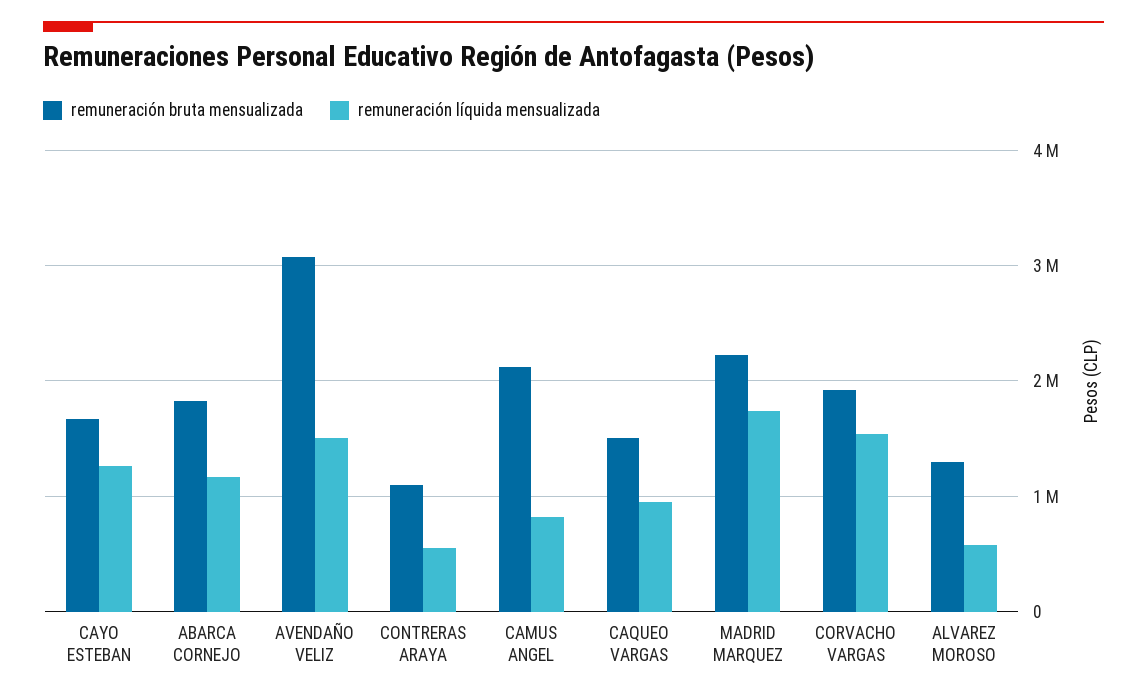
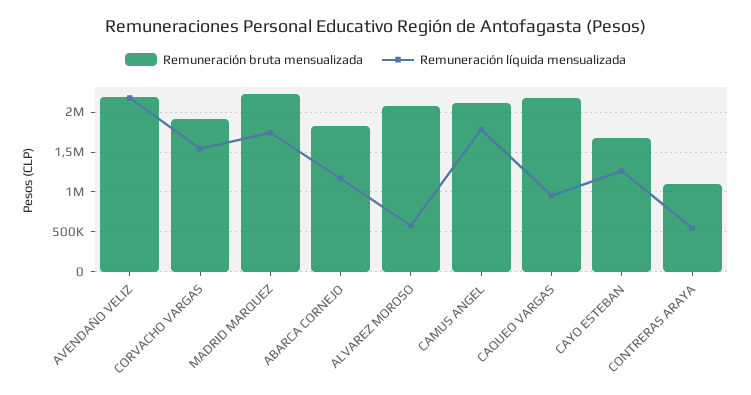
remuneración bruta mensualizada, AVENDAÑO VELIZ: 3100000 -> 2200000
remuneración líquida mensualizada, AVENDAÑO VELIZ: 1500000 -> 2200000
remuneración líquida mensualizada, CAMUS ANGEL: 800000 -> 1800000
remuneración bruta mensualizada, CAQUEO VARGAS: 1500000 -> 2200000
remuneración bruta mensualizada, ALVAREZ MOROSO: 1300000 -> 2100000

